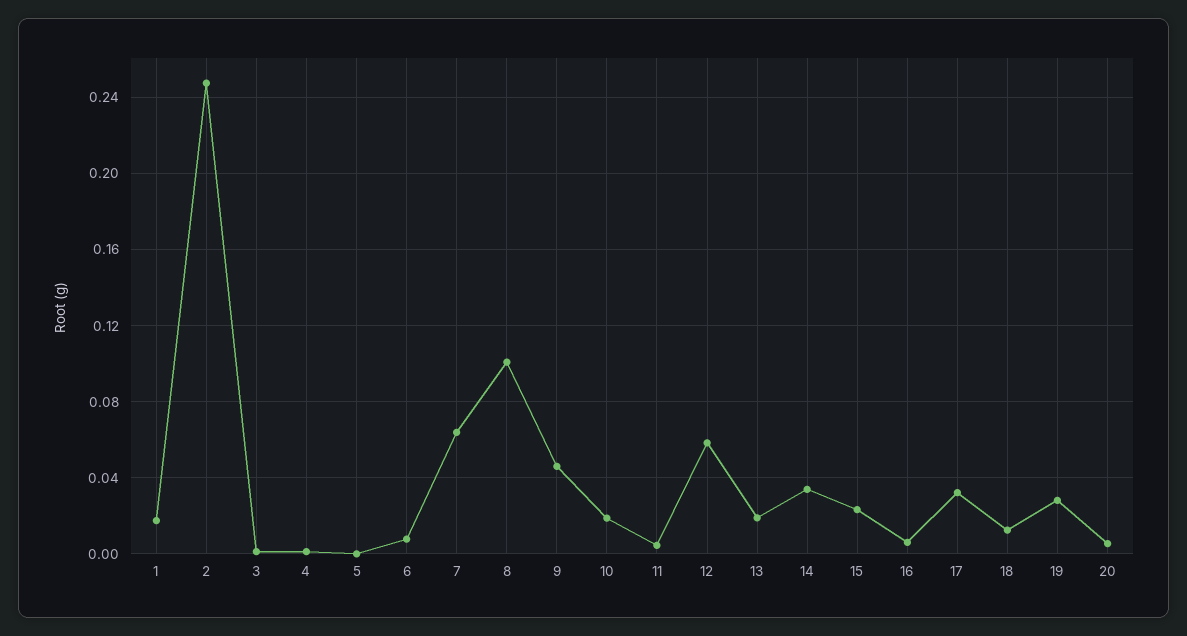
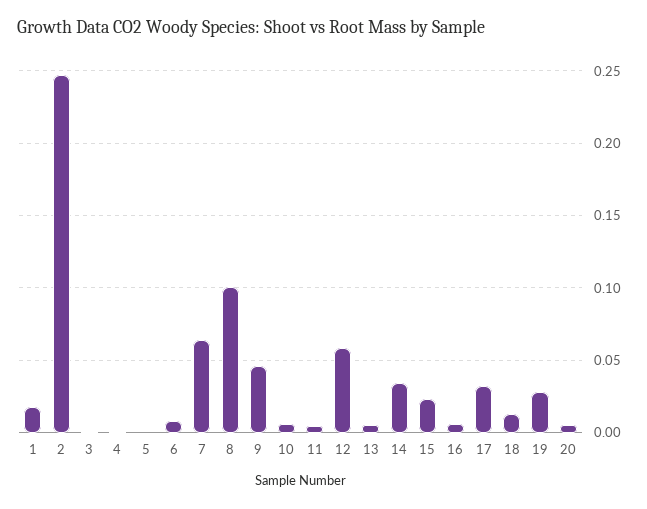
10: 0.02 -> 0.005
13: 0.02 -> 0.005

